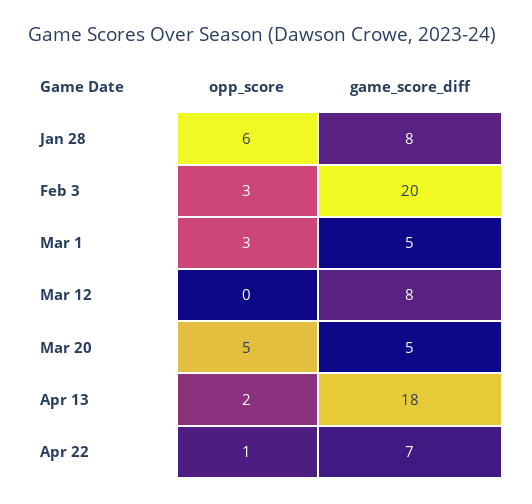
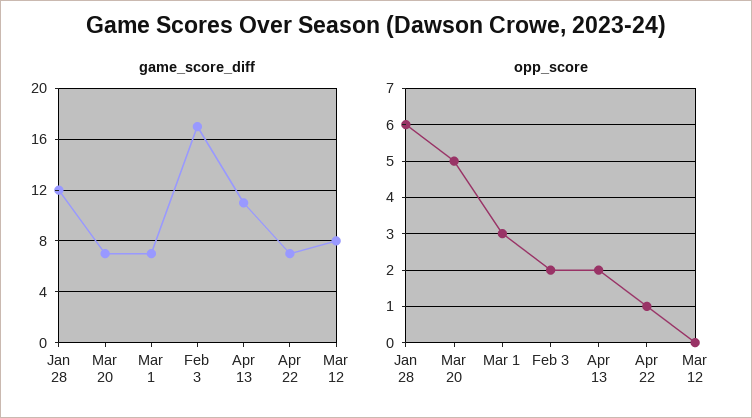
game_score_diff, Jan 28: 8 -> 12
opp_score, Feb 3: 3 -> 2
game_score_diff, Feb 3: 20 -> 17
game_score_diff, Mar 1: 5 -> 7
game_score_diff, Mar 20: 5 -> 7
game_score_diff, Apr 13: 18 -> 11

